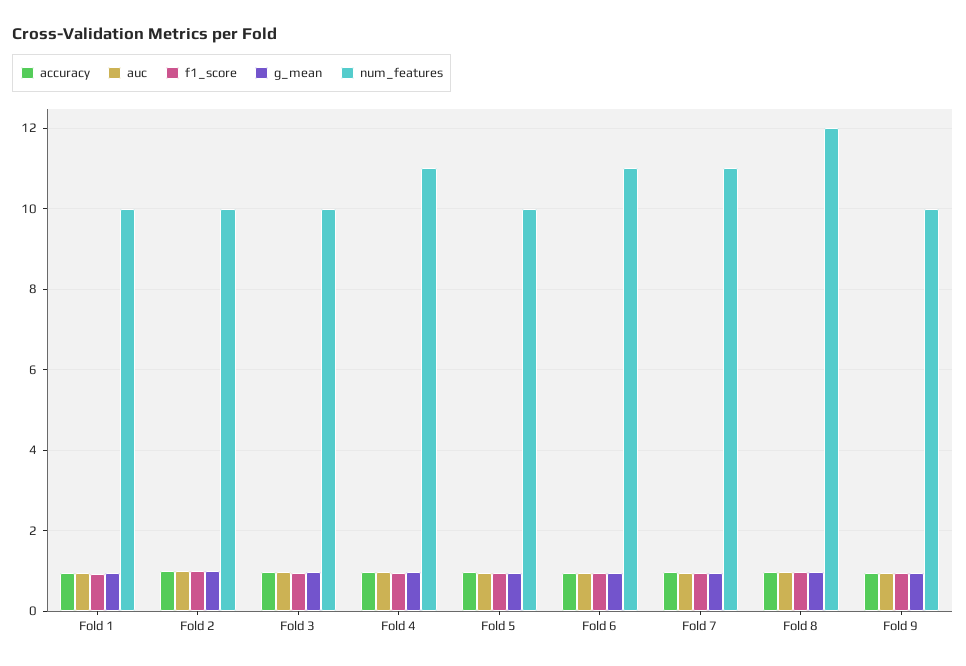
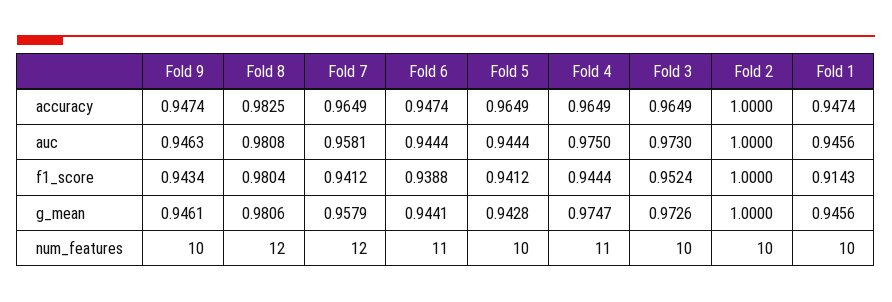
num_features, Fold 7: 11 -> 12

